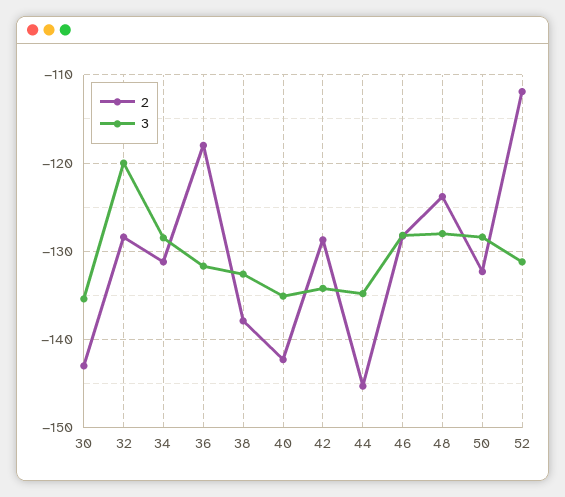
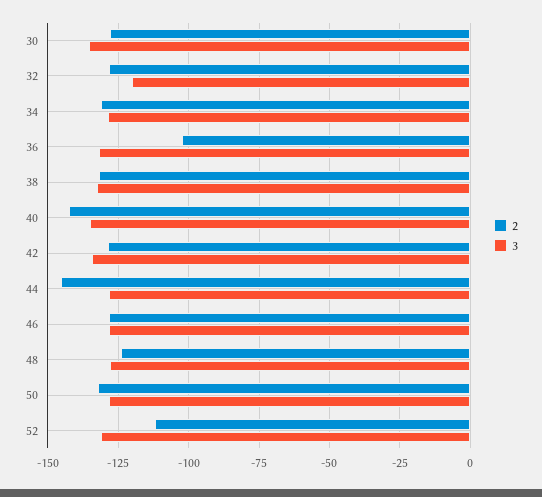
2, 30: -143 -> -127.5
2, 36: -118 -> -102.5
2, 38: -138 -> -132.5
3, 44: -135 -> -127.5

